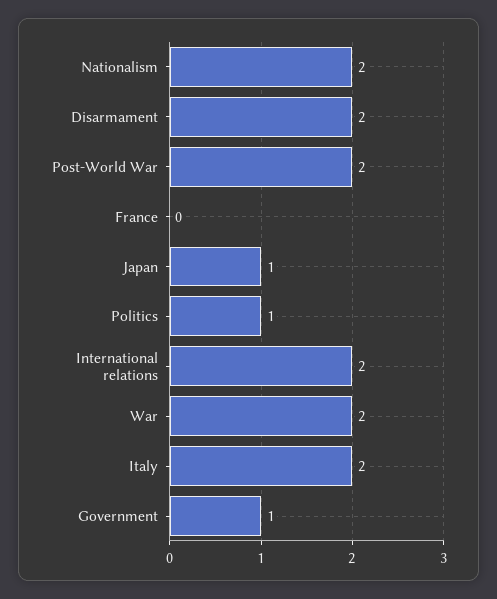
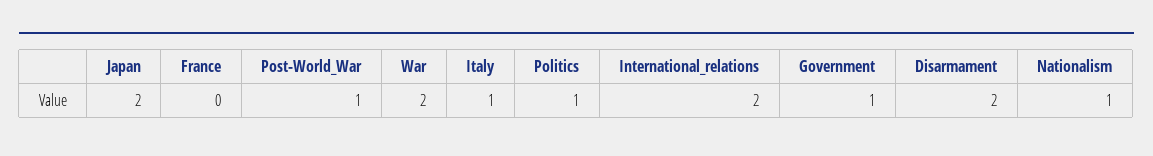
Nationalism: 2 -> 1
Post-World War: 2 -> 1
Japan: 1 -> 2
Italy: 2 -> 1

